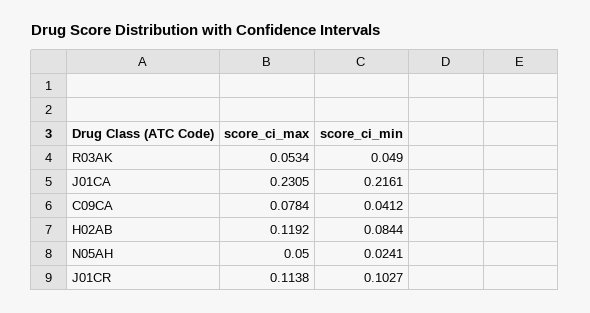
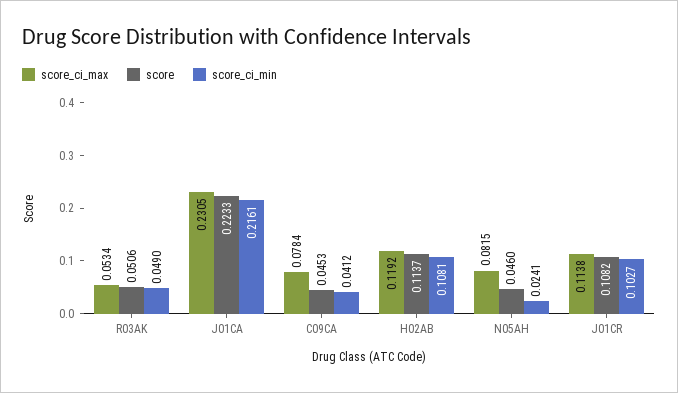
score_ci_min, H02AB: 0.0844 -> 0.1081
score_ci_max, N05AH: 0.05 -> 0.0815
score, R03AK: none -> 0.0506
score, J01CA: none -> 0.2233
score, C09CA: none -> 0.0453
score, H02AB: none -> 0.1137
score, N05AH: none -> 0.046
score, J01CR: none -> 0.1082

